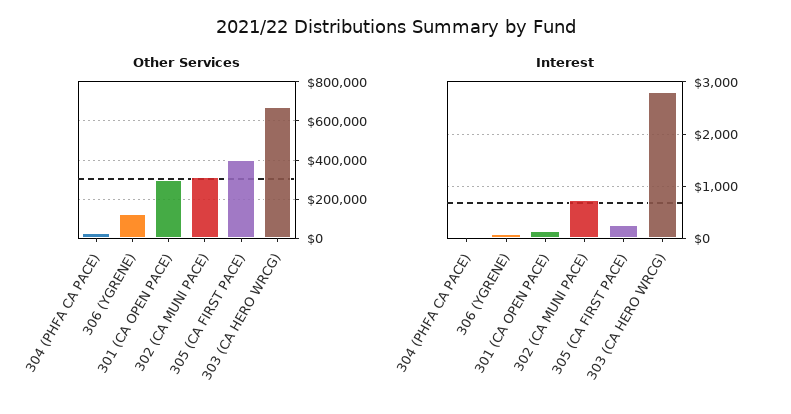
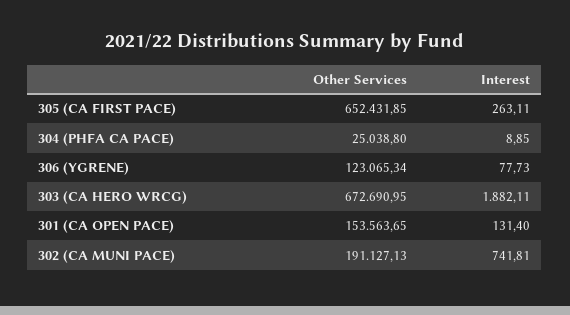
Other Services, 301 (CA OPEN PACE): 300000 -> 153563.65
Other Services, 302 (CA MUNI PACE): 300000 -> 191127.13
Other Services, 305 (CA FIRST PACE): 400000 -> 652431.85
Interest, 303 (CA HERO WRCG): 2800 -> 1882.11

